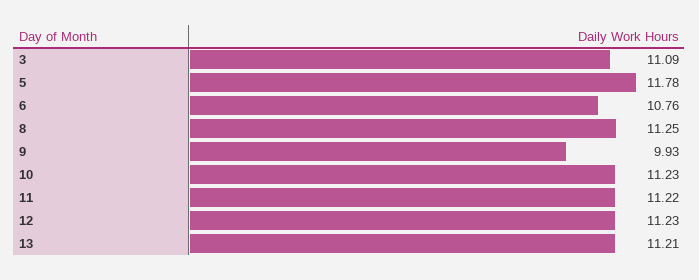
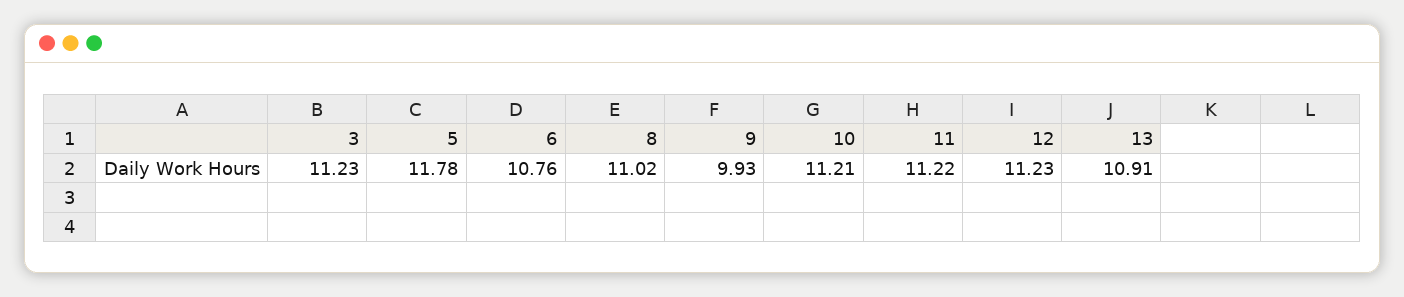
3: 11.09 -> 11.23
8: 11.25 -> 11.02
10: 11.23 -> 11.21
13: 11.21 -> 10.91

